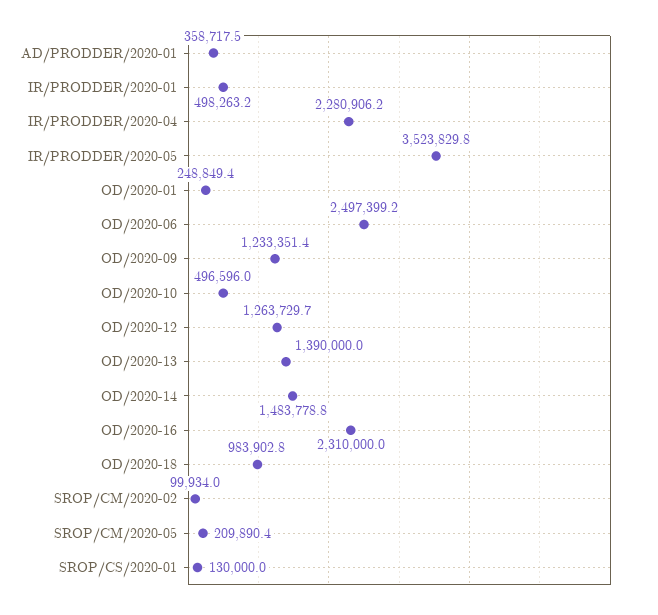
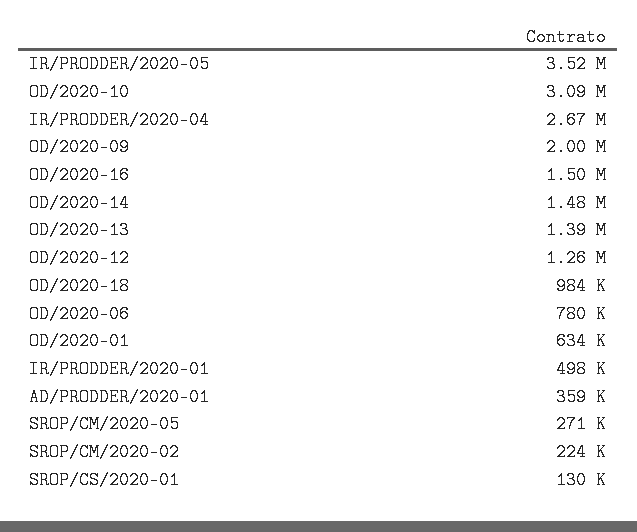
IR/PRODDER/2020-04: 2280906.2 -> 2670000
OD/2020-01: 248849.4 -> 634000
OD/2020-06: 2497399.2 -> 780000
OD/2020-09: 1233351.4 -> 2000000
OD/2020-10: 496596 -> 3090000
OD/2020-16: 2310000 -> 1500000
SROP/CM/2020-02: 99934 -> 224000
SROP/CM/2020-05: 209890.4 -> 271000

